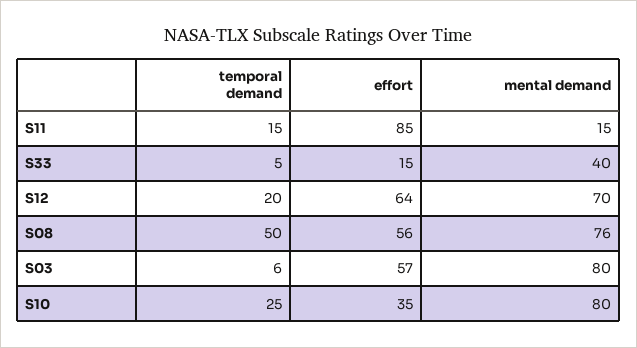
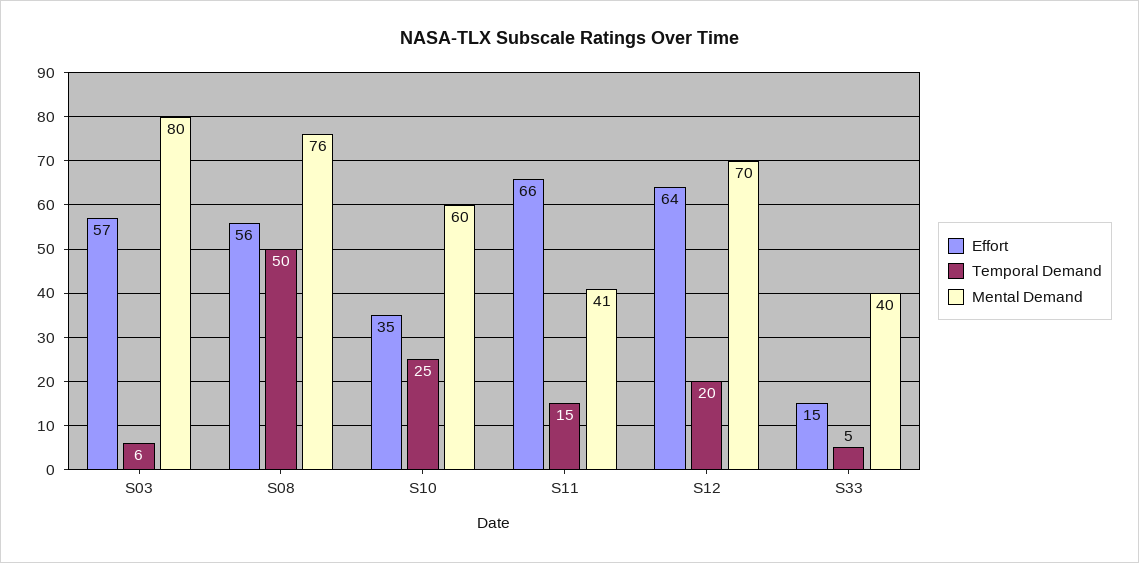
effort, S11: 85 -> 66
mental demand, S11: 15 -> 41
mental demand, S10: 80 -> 60

